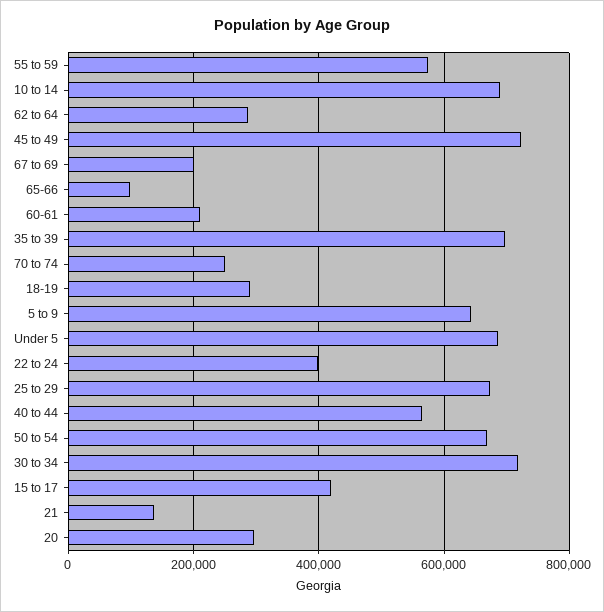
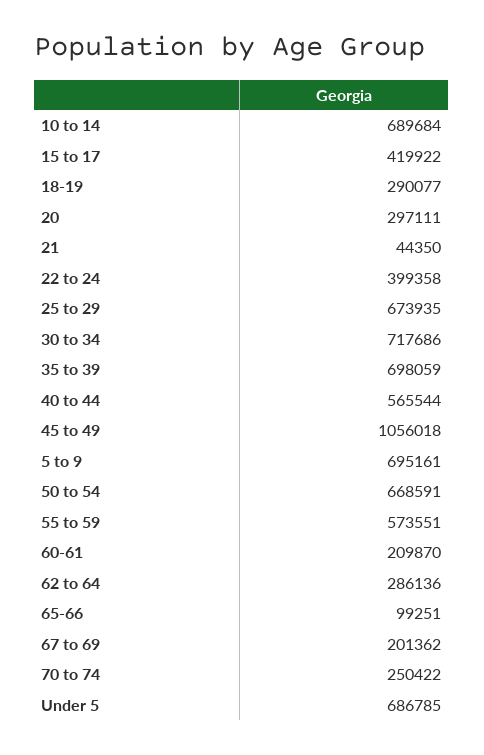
45 to 49: 720000 -> 1056018
5 to 9: 640000 -> 695161
21: 140000 -> 44350

